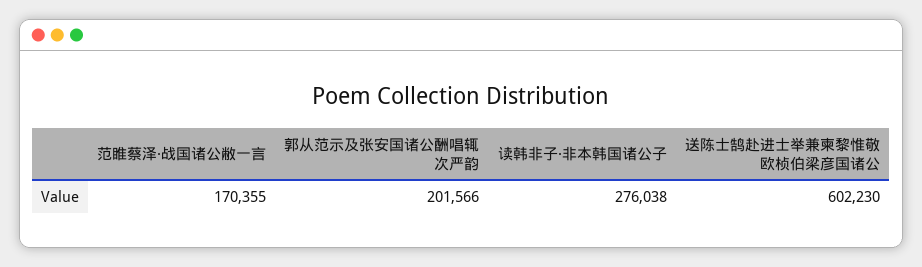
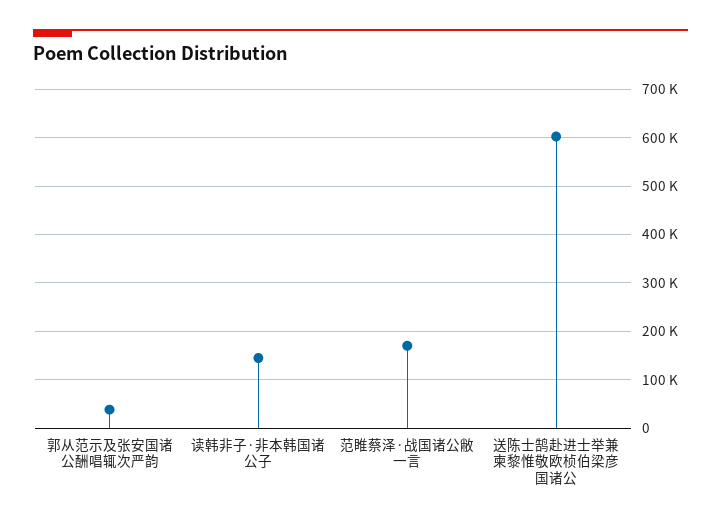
郭从范示及张安国诸公酬唱辄次严韵: 201566 -> 40000
读韩非子·非本韩国诸公子: 276038 -> 140000

